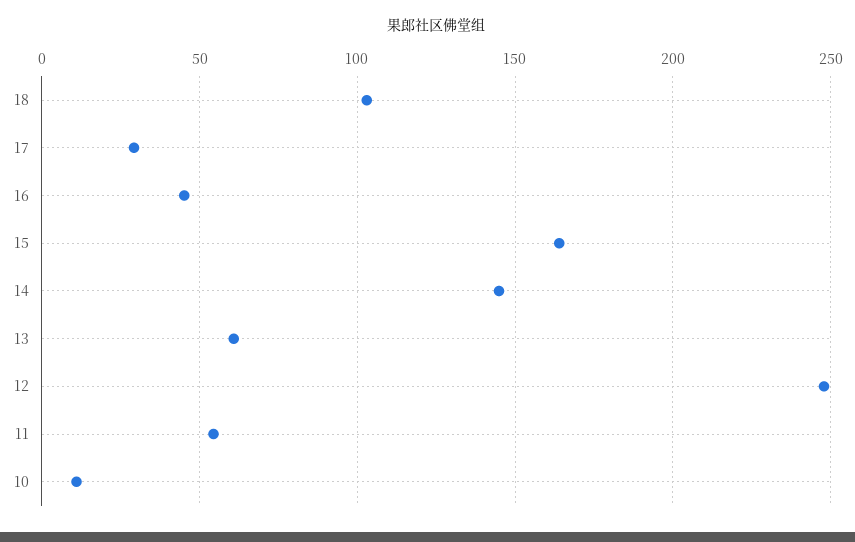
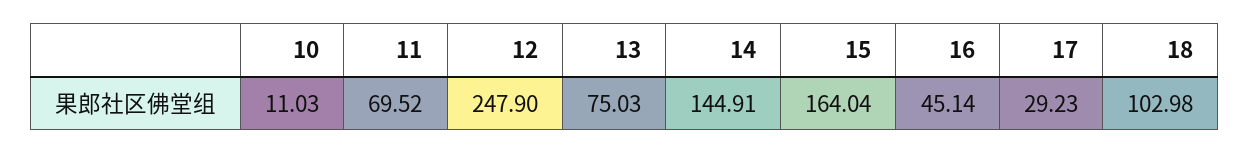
13: 60 -> 75.03
11: 55 -> 69.52

